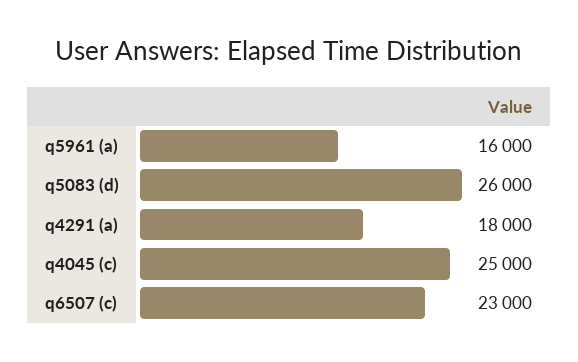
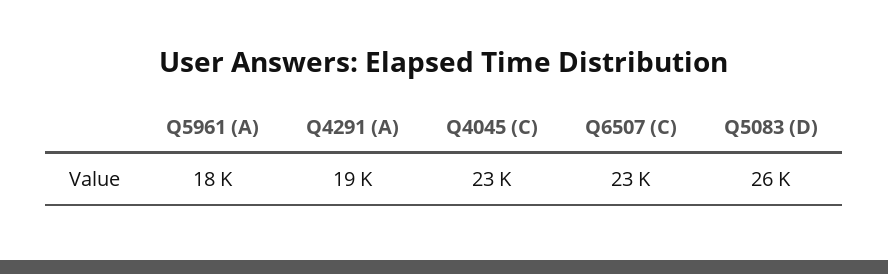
q5961 (a): 16000 -> 18000
q4291 (a): 18000 -> 19000
q4045 (c): 25000 -> 23000

